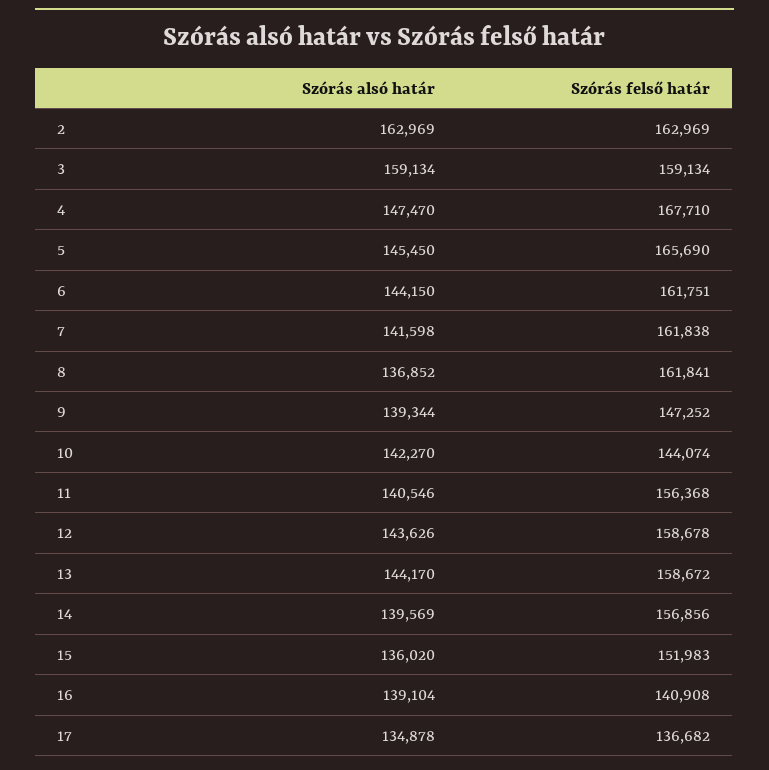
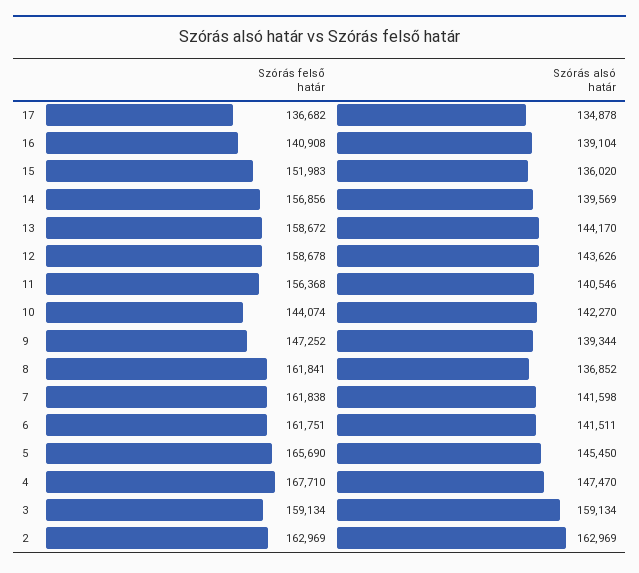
Szórás alsó határ, 6: 144150 -> 141511

